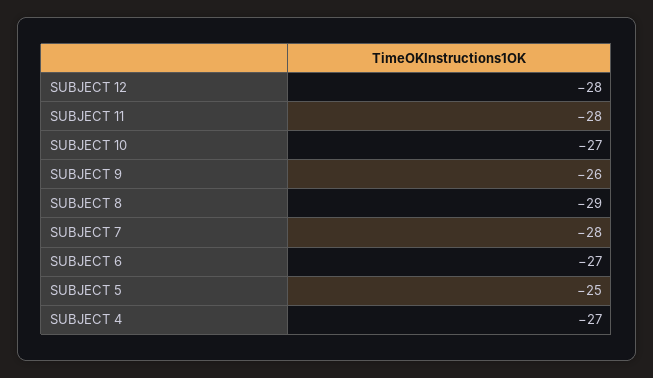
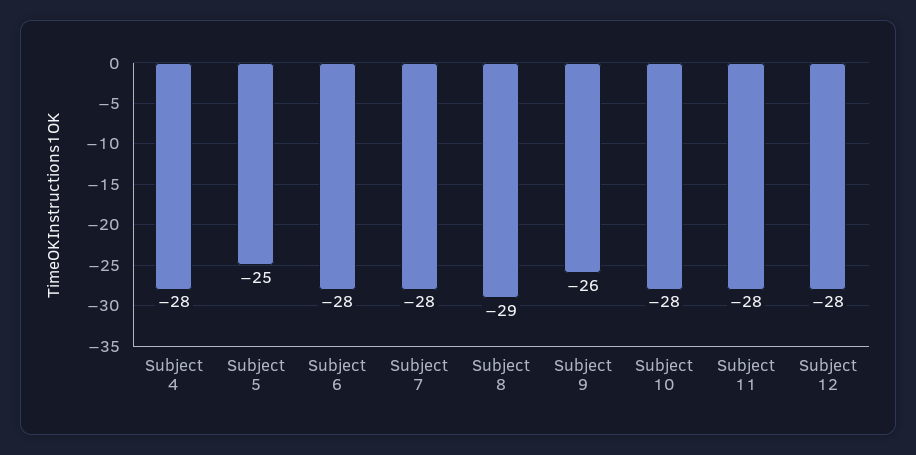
SUBJECT 10: -27 -> -28
SUBJECT 6: -27 -> -28
SUBJECT 4: -27 -> -28

